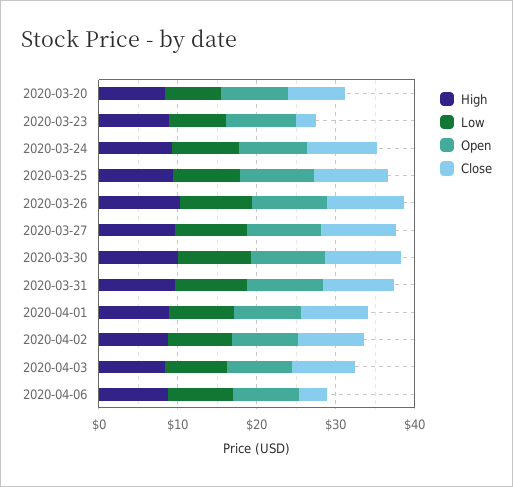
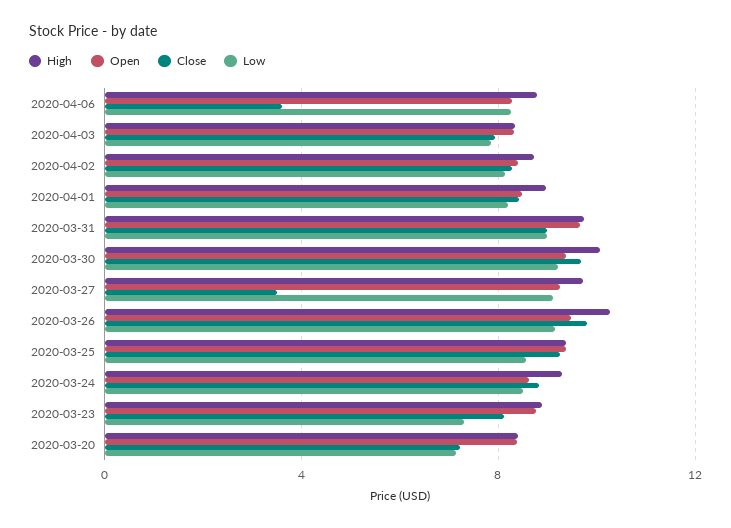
Close, 2020-03-23: 2 -> 8
Close, 2020-03-27: 10 -> 3.5

